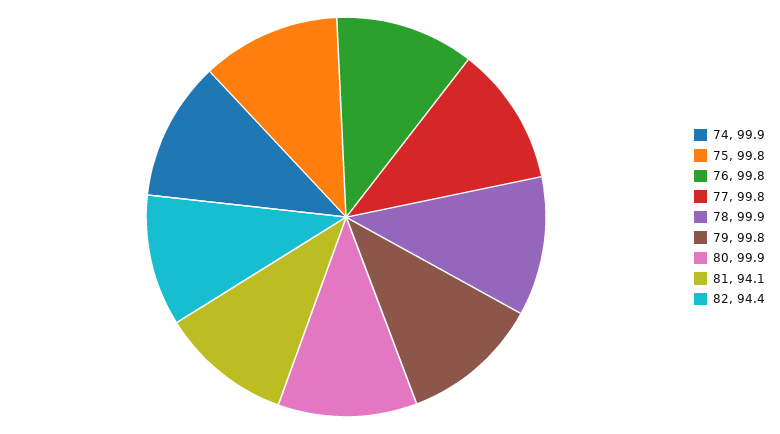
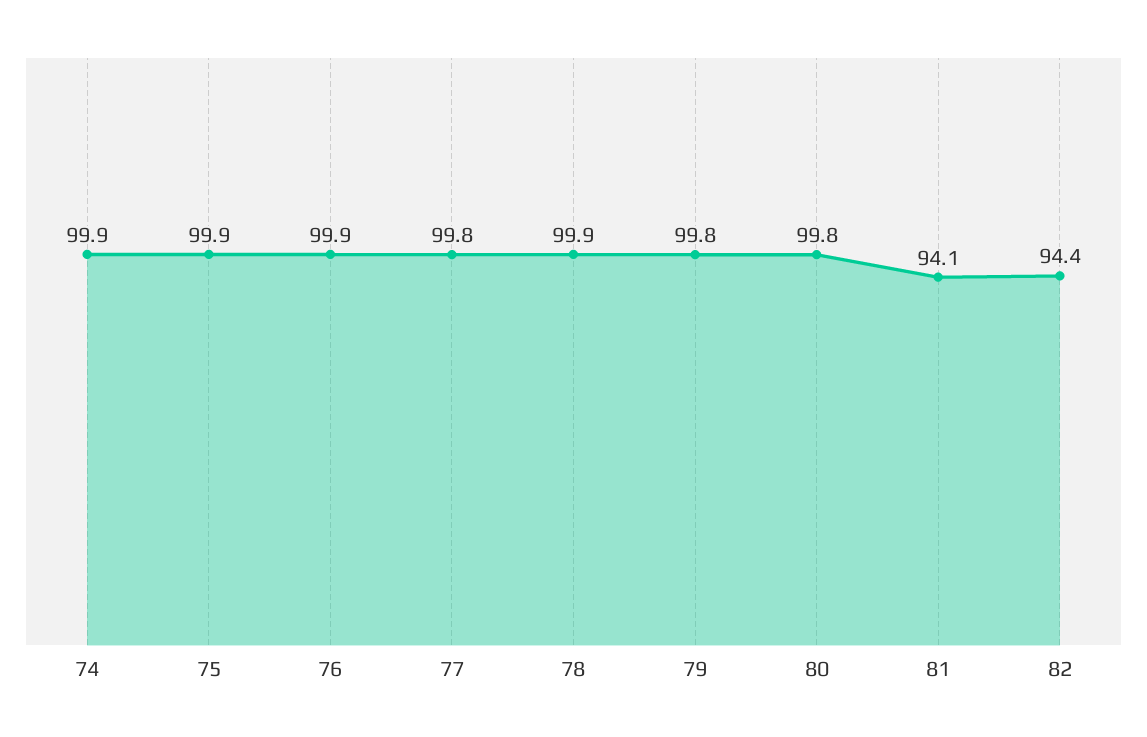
75: 99.8 -> 99.9
76: 99.8 -> 99.9
80: 99.9 -> 99.8

